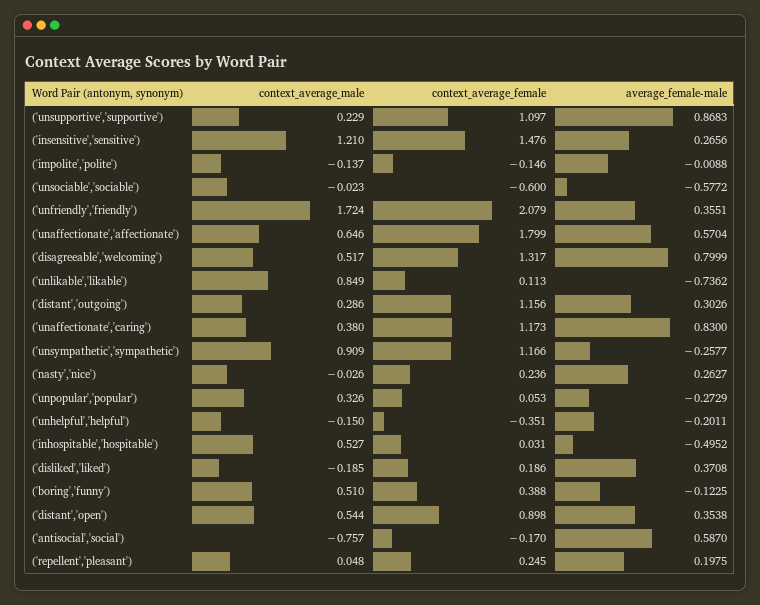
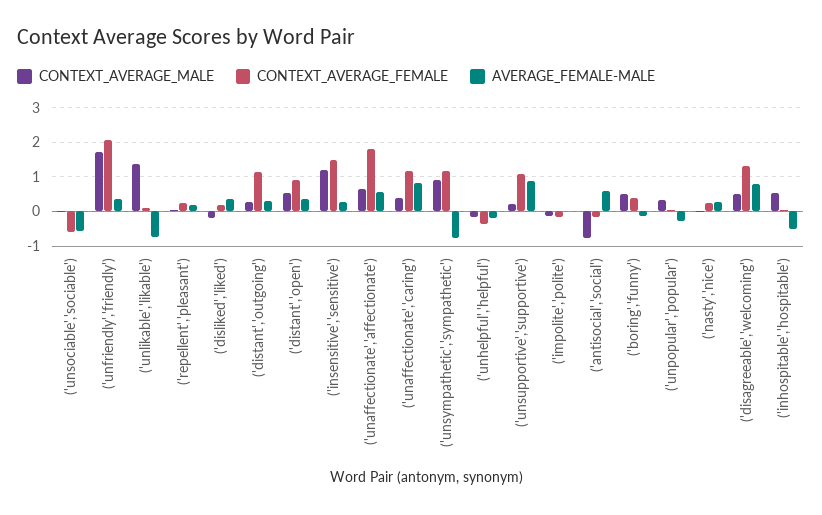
context_average_male, ('unlikable','likable'): 0.849 -> 1.4
average_female-male, ('unsympathetic','sympathetic'): -0.2577 -> -0.8

